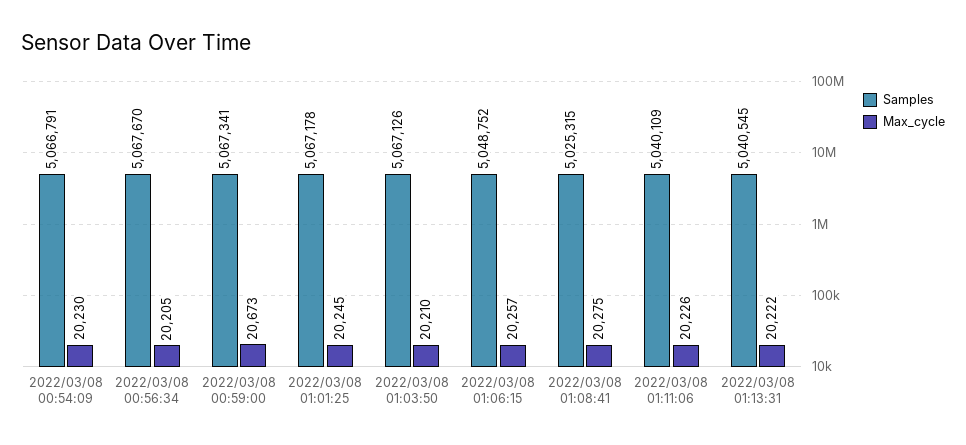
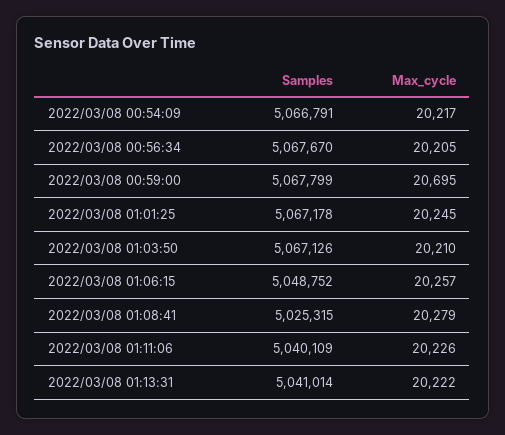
Max_cycle, 2022/03/08 00:54:09: 20230 -> 20217
Samples, 2022/03/08 00:59:00: 5067341 -> 5067799
Max_cycle, 2022/03/08 00:59:00: 20673 -> 20695
Max_cycle, 2022/03/08 01:08:41: 20275 -> 20279
Samples, 2022/03/08 01:13:31: 5040545 -> 5041014

